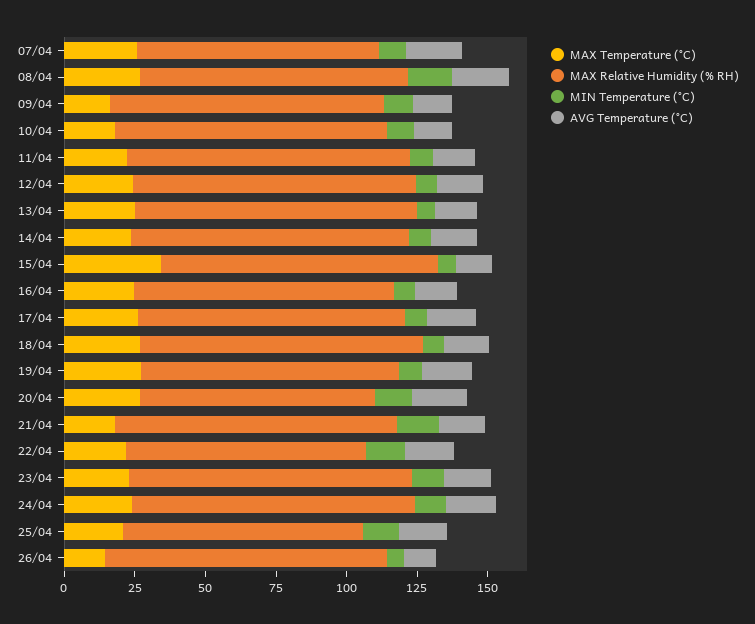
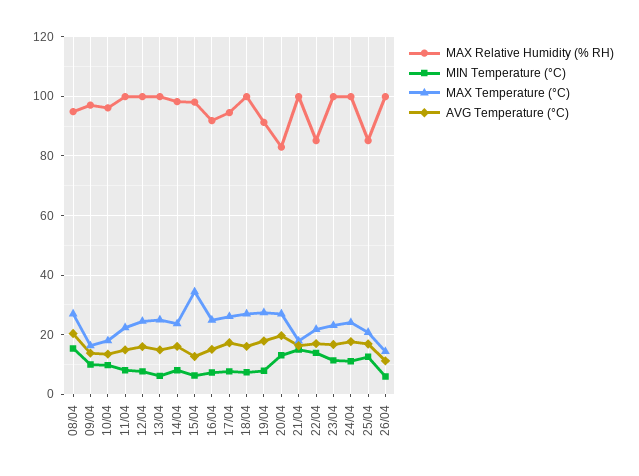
MAX Temperature (°C), 07/04: 25 -> none
MAX Relative Humidity (% RH), 07/04: 85 -> none
MIN Temperature (°C), 07/04: 10 -> none
AVG Temperature (°C), 07/04: 20 -> none

